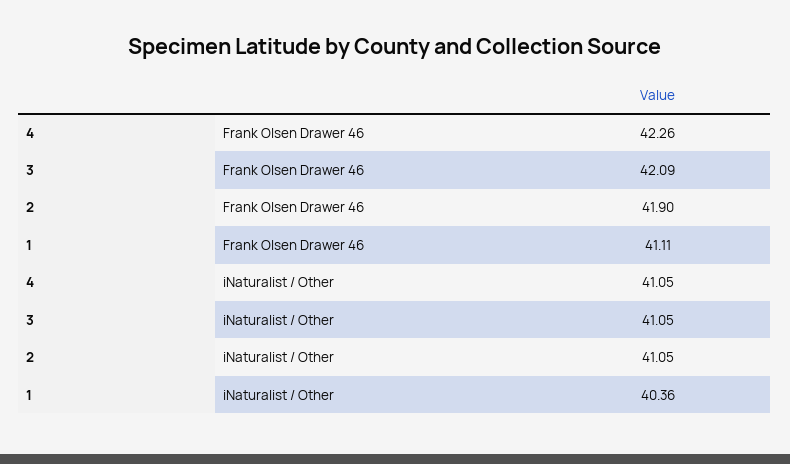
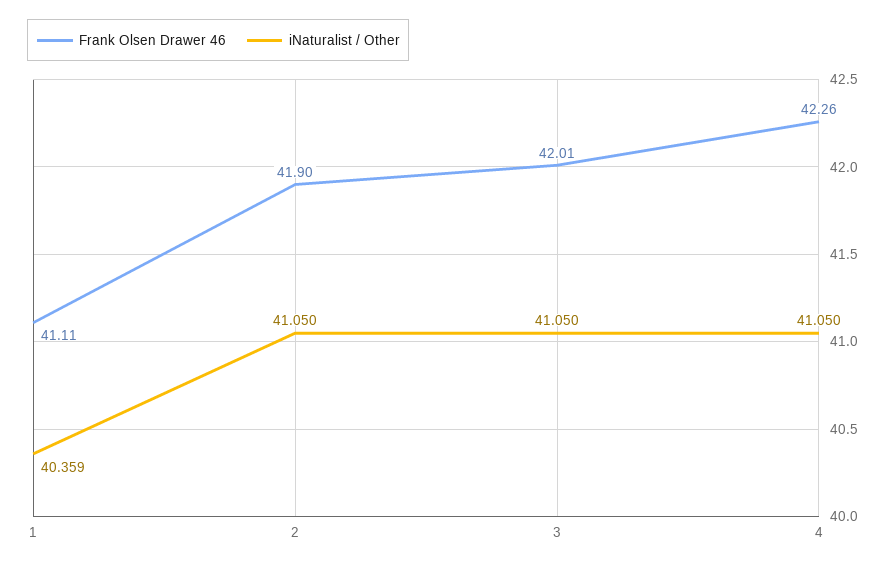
Frank Olsen Drawer 46, 3: 42.09 -> 42.01

